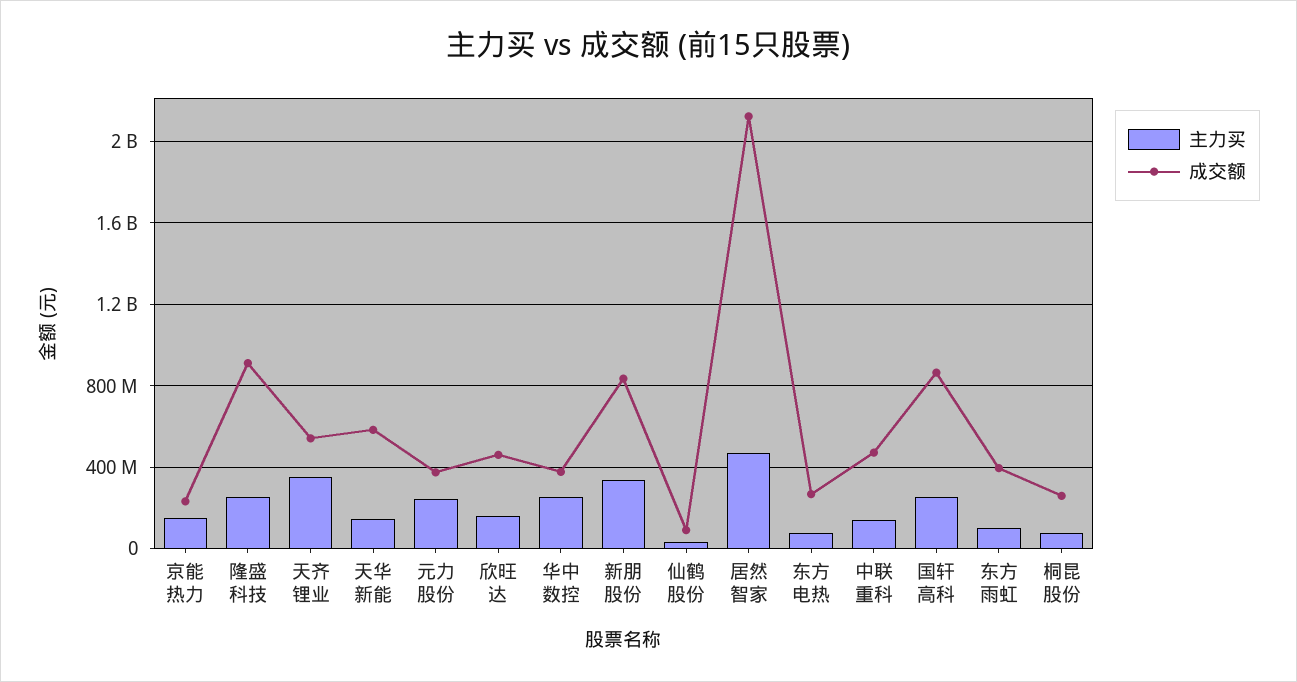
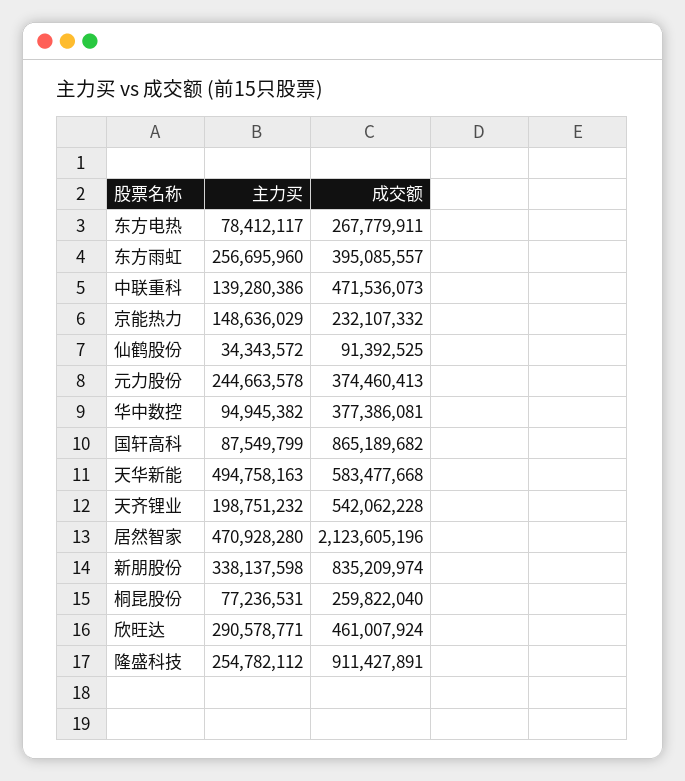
主力买, 天齐锂业: 350000000 -> 198751232
主力买, 天华新能: 150000000 -> 494758163
主力买, 欣旺达: 150000000 -> 290578771
主力买, 华中数控: 250000000 -> 94945382
主力买, 国轩高科: 250000000 -> 87549799
主力买, 东方雨虹: 100000000 -> 256695960

